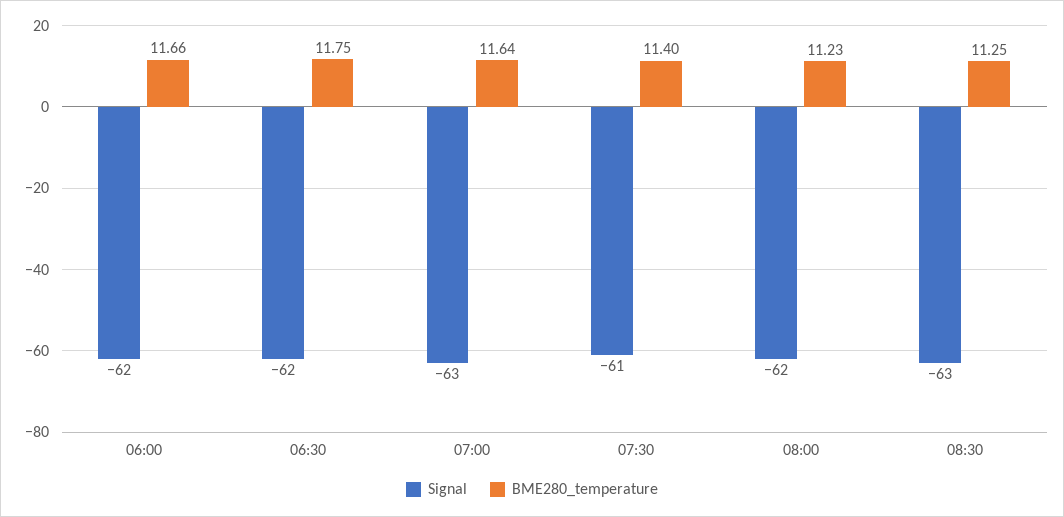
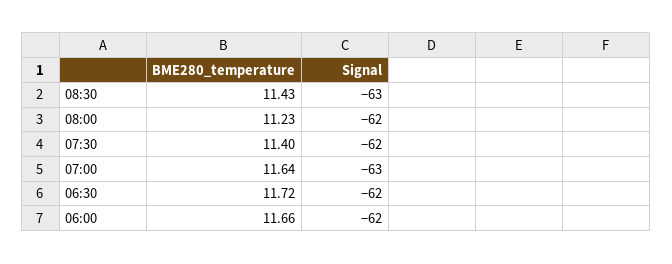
BME280_temperature, 06:30: 11.75 -> 11.72
Signal, 07:30: -61 -> -62
BME280_temperature, 08:30: 11.25 -> 11.43

